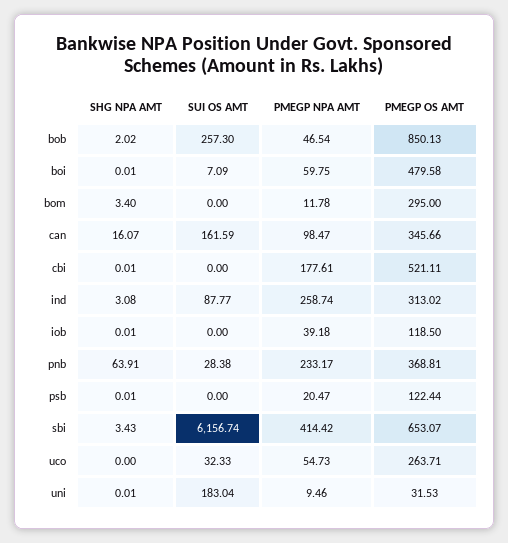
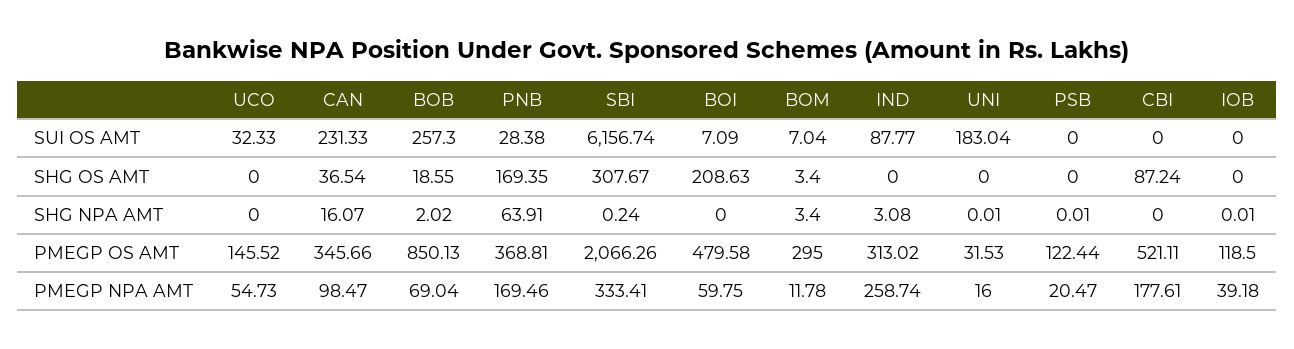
PMEGP NPA AMT, bob: 46.54 -> 69.04
SHG NPA AMT, boi: 0.01 -> 0
SUI OS AMT, bom: 0 -> 7.04
SUI OS AMT, can: 161.59 -> 231.33
SHG NPA AMT, cbi: 0.01 -> 0
PMEGP NPA AMT, pnb: 233.17 -> 169.46
SHG NPA AMT, sbi: 3.43 -> 0.24
PMEGP NPA AMT, sbi: 414.42 -> 333.41
PMEGP OS AMT, sbi: 653.07 -> 2066.26
PMEGP OS AMT, uco: 263.71 -> 145.52
PMEGP NPA AMT, uni: 9.46 -> 16
SHG OS AMT, uco: none -> 0
SHG OS AMT, can: none -> 36.54
SHG OS AMT, bob: none -> 18.55
SHG OS AMT, pnb: none -> 169.35
SHG OS AMT, sbi: none -> 307.67
SHG OS AMT, boi: none -> 208.63
SHG OS AMT, bom: none -> 3.4
SHG OS AMT, ind: none -> 0
SHG OS AMT, uni: none -> 0
SHG OS AMT, psb: none -> 0
SHG OS AMT, cbi: none -> 87.24
SHG OS AMT, iob: none -> 0

